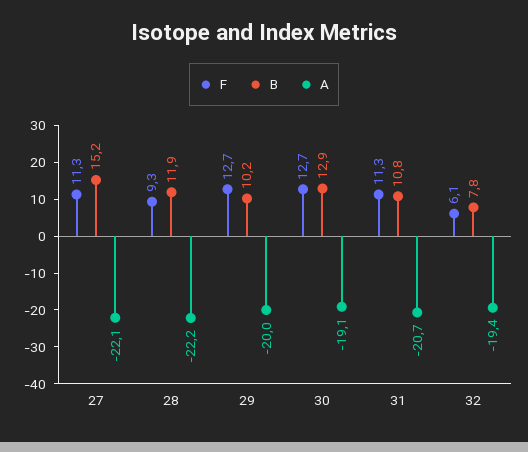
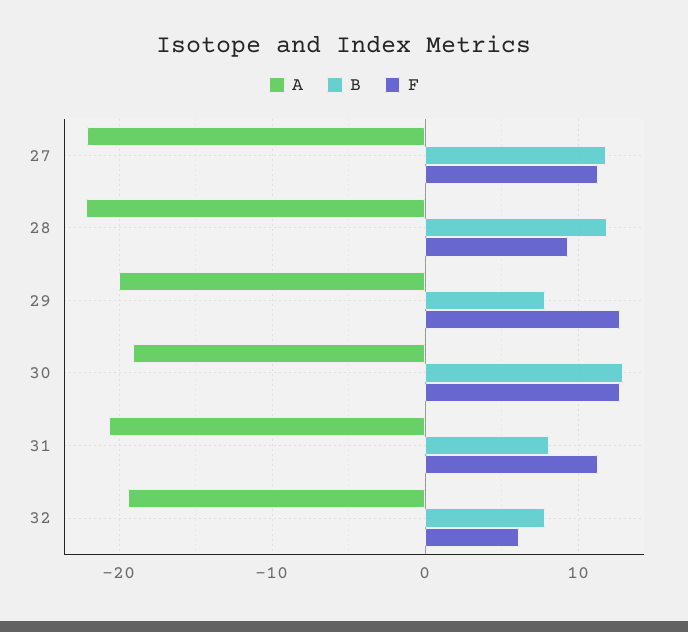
B, 27: 15.2 -> 12
B, 29: 10.2 -> 8
B, 31: 10.8 -> 8

